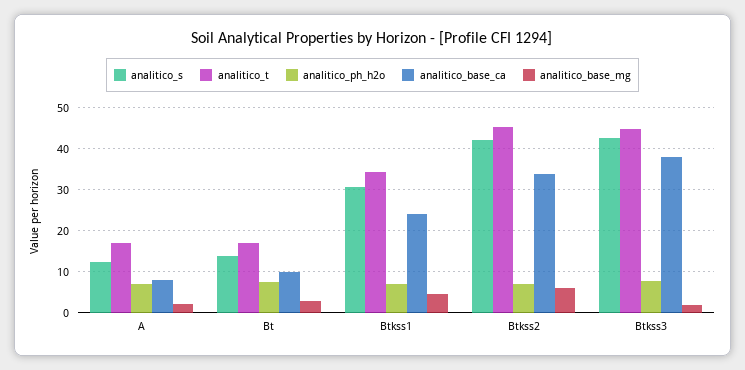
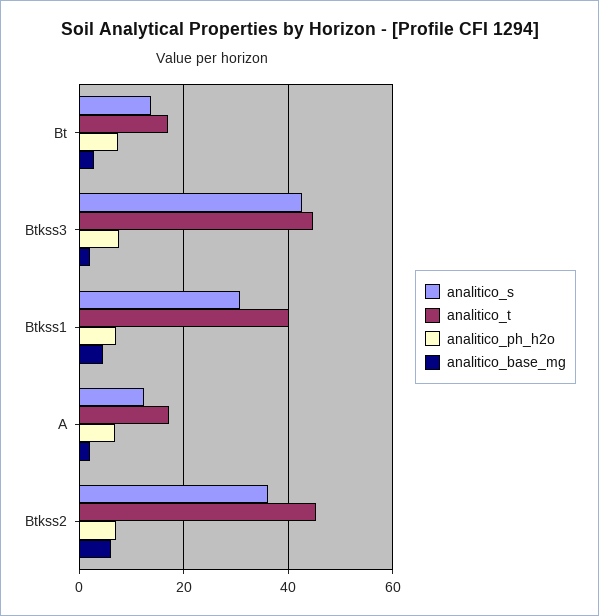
analitico_base_ca, A: 8 -> none
analitico_base_ca, Bt: 10 -> none
analitico_t, Btkss1: 34 -> 40
analitico_base_ca, Btkss1: 24 -> none
analitico_s, Btkss2: 42 -> 36
analitico_base_ca, Btkss2: 34 -> none
analitico_base_ca, Btkss3: 38 -> none

